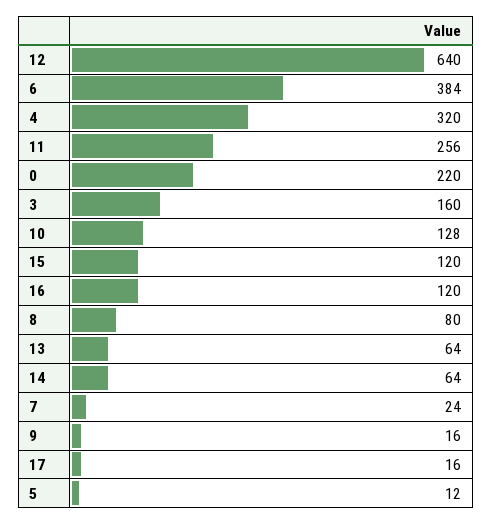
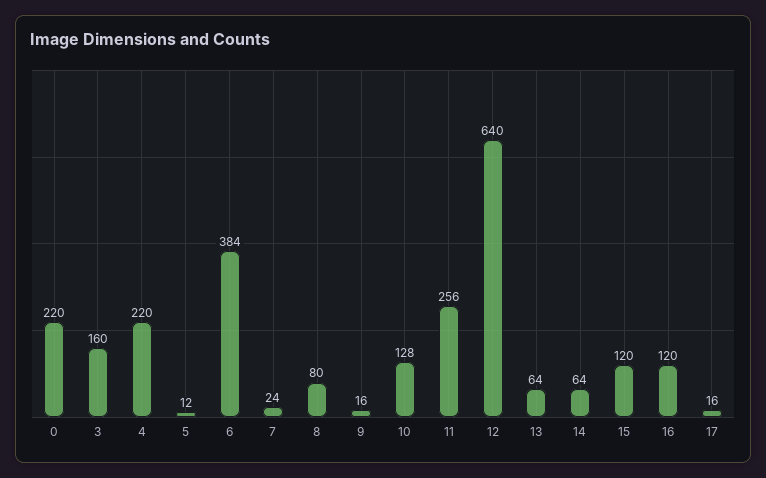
4: 320 -> 220

